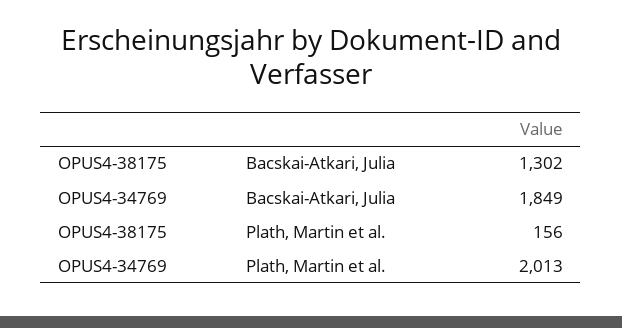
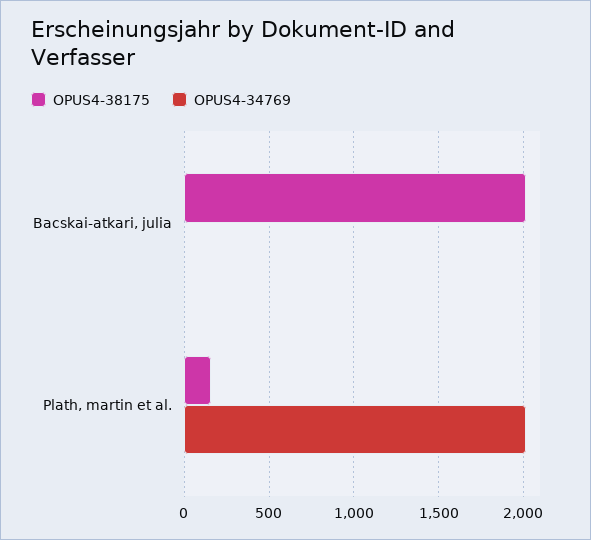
OPUS4-38175, Bacskai-Atkari, Julia: 1302 -> 2000
OPUS4-34769, Bacskai-Atkari, Julia: 1849 -> 0

